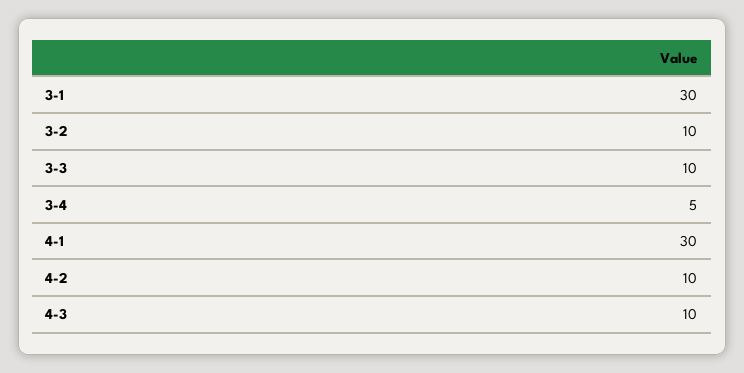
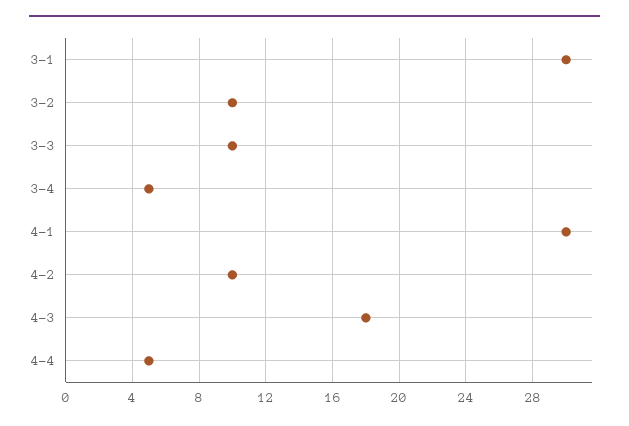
4-3: 10 -> 18
4-4: none -> 5

